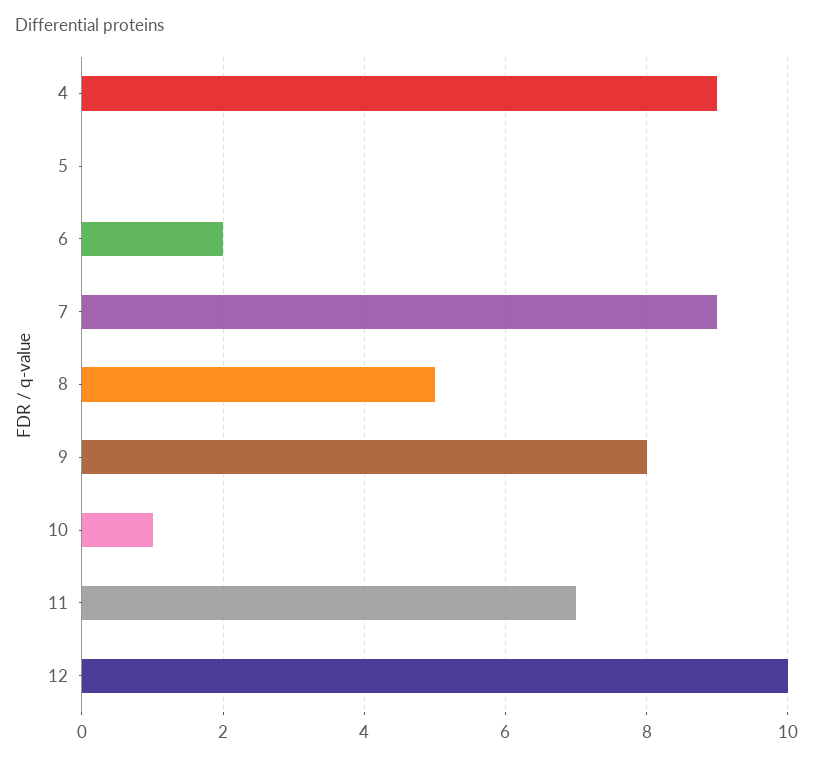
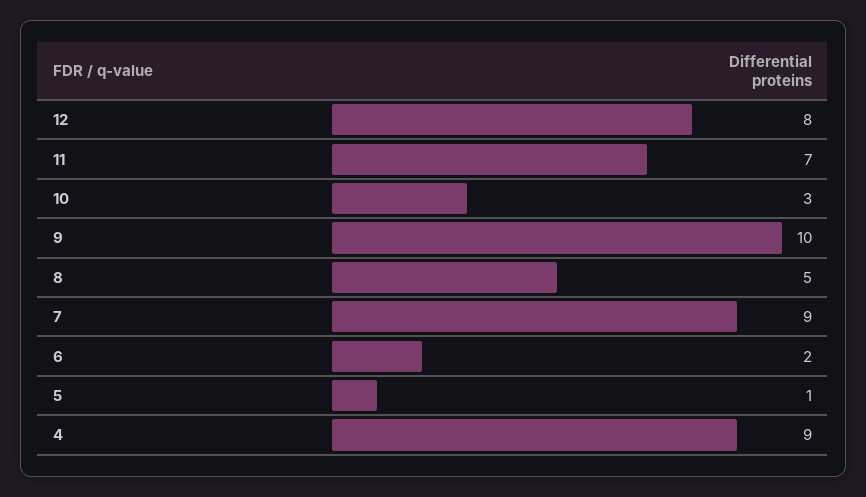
5: 0 -> 1
9: 8 -> 10
10: 1 -> 3
12: 10 -> 8

